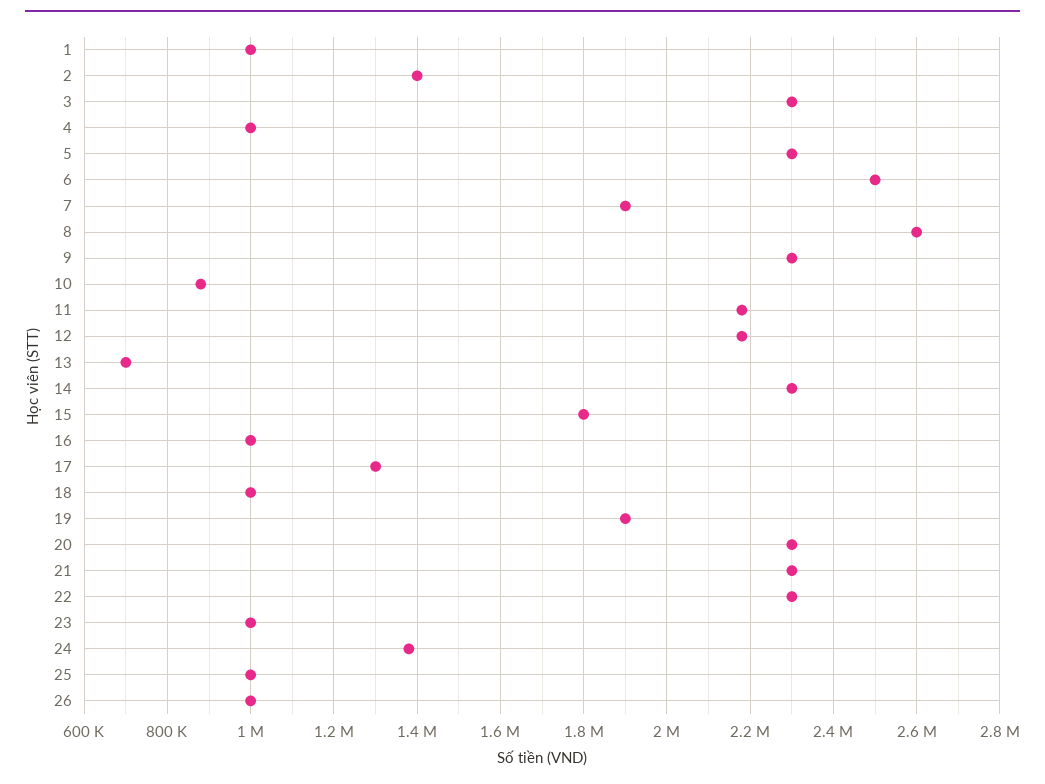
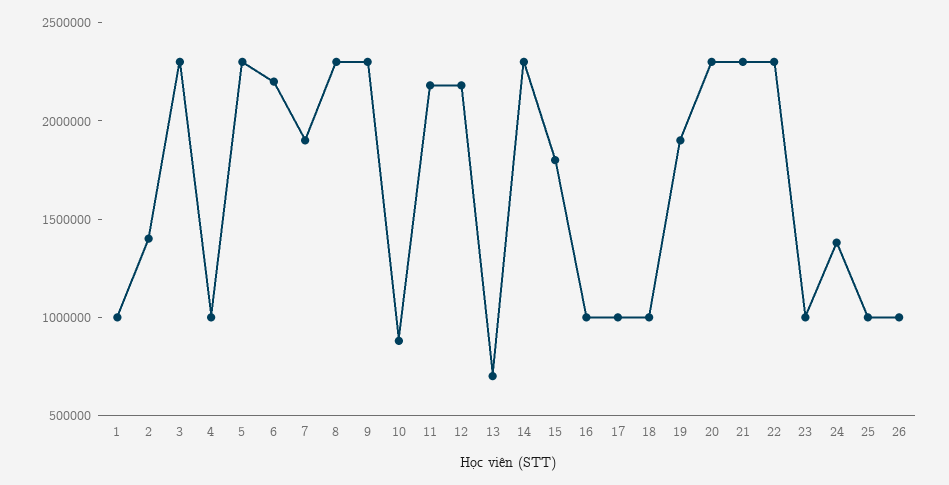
6: 2500000 -> 2200000
8: 2600000 -> 2300000
17: 1300000 -> 1000000

